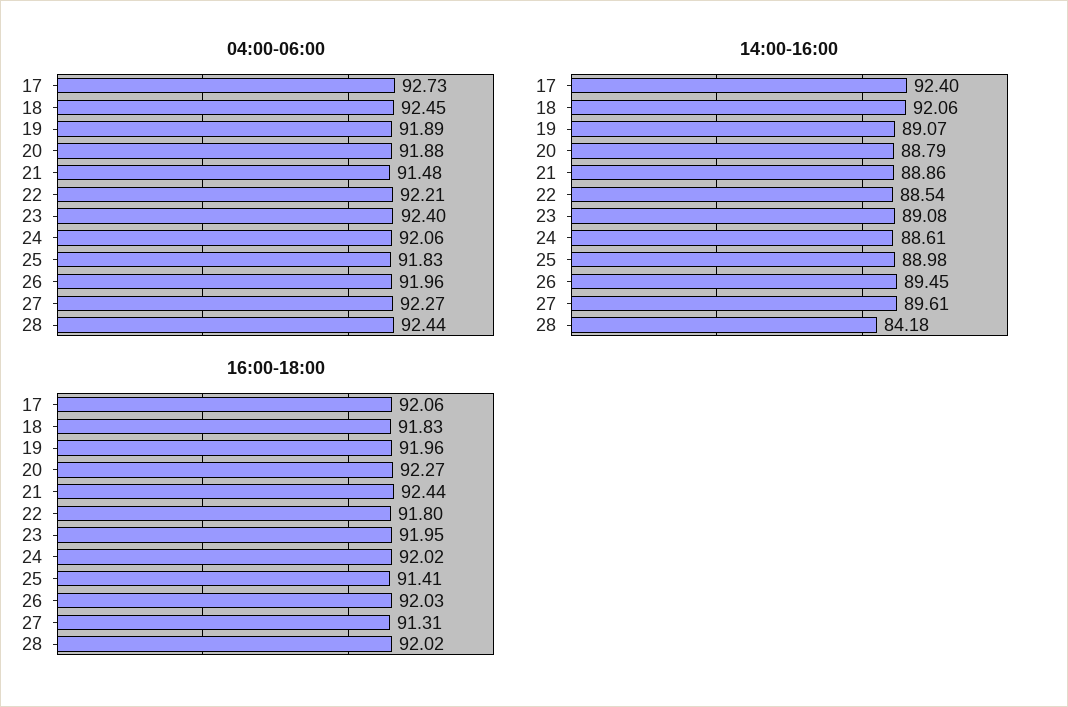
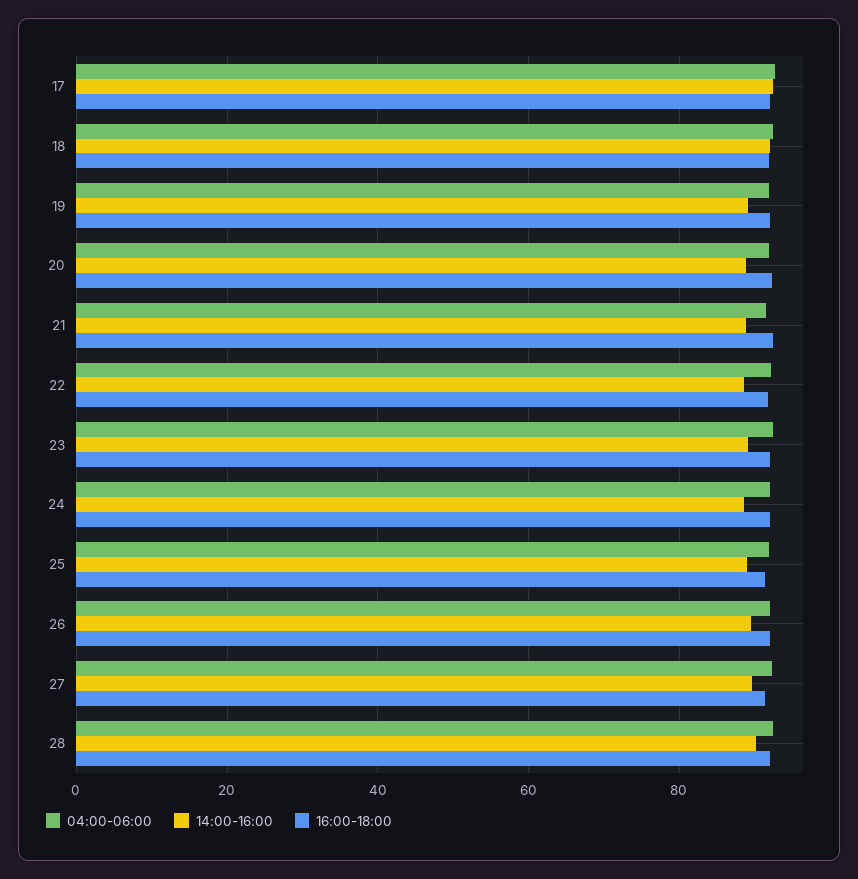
14:00-16:00, 28: 84.18 -> 90

